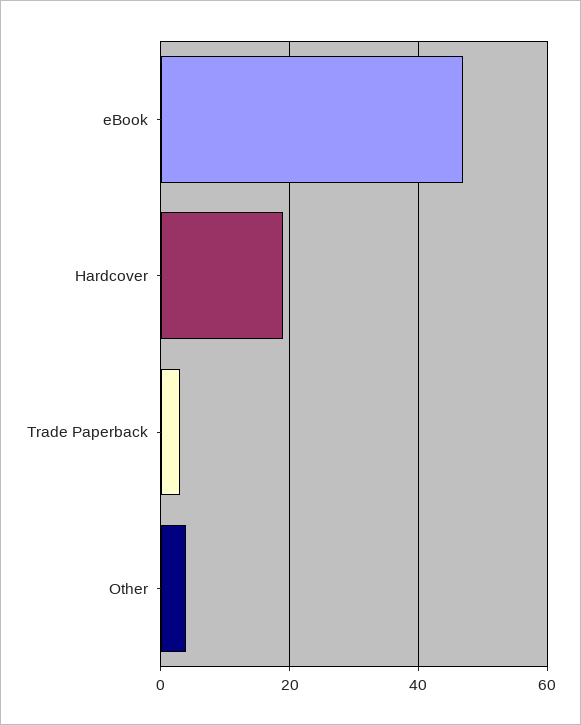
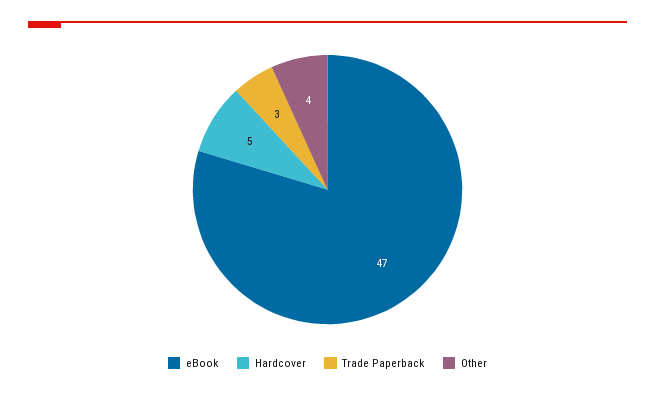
Hardcover: 20 -> 5

